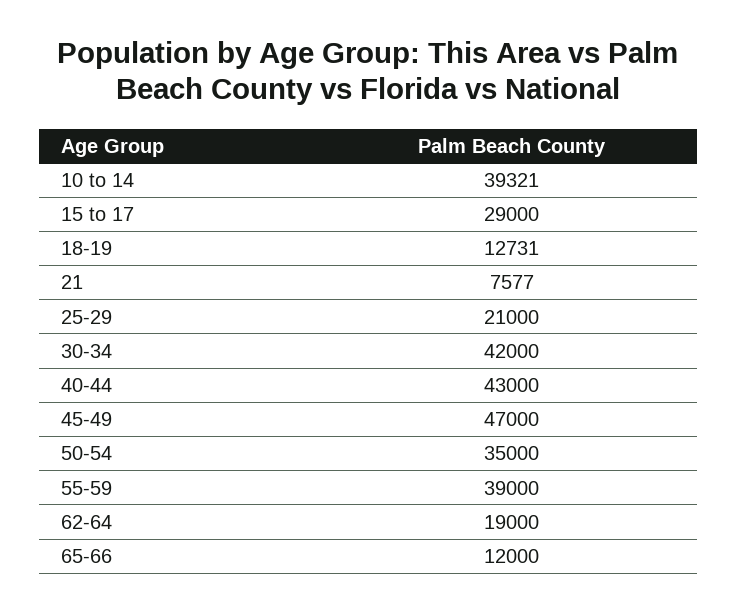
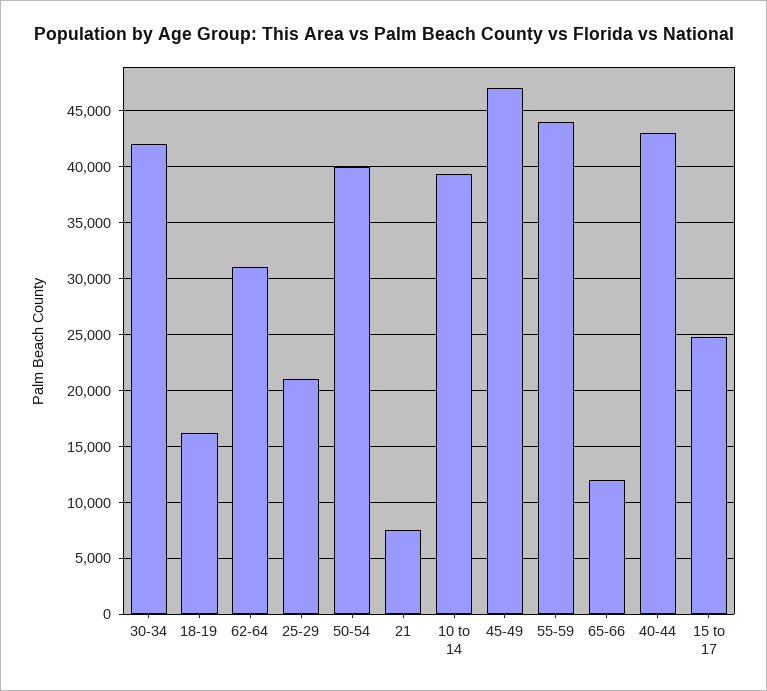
15 to 17: 29000 -> 25000
18-19: 12731 -> 16000
50-54: 35000 -> 40000
55-59: 39000 -> 44000
62-64: 19000 -> 31000

